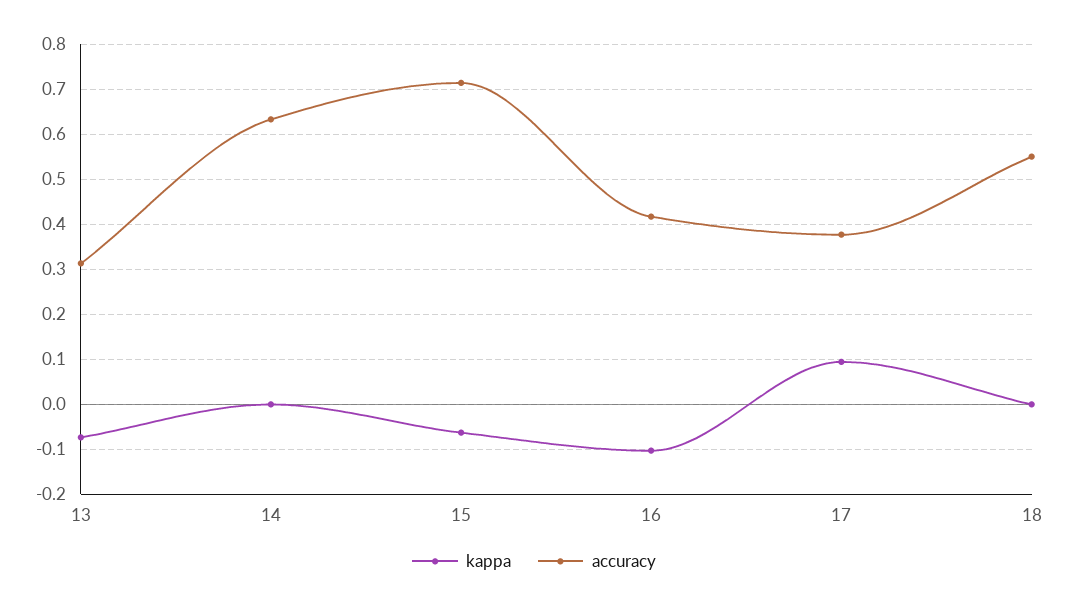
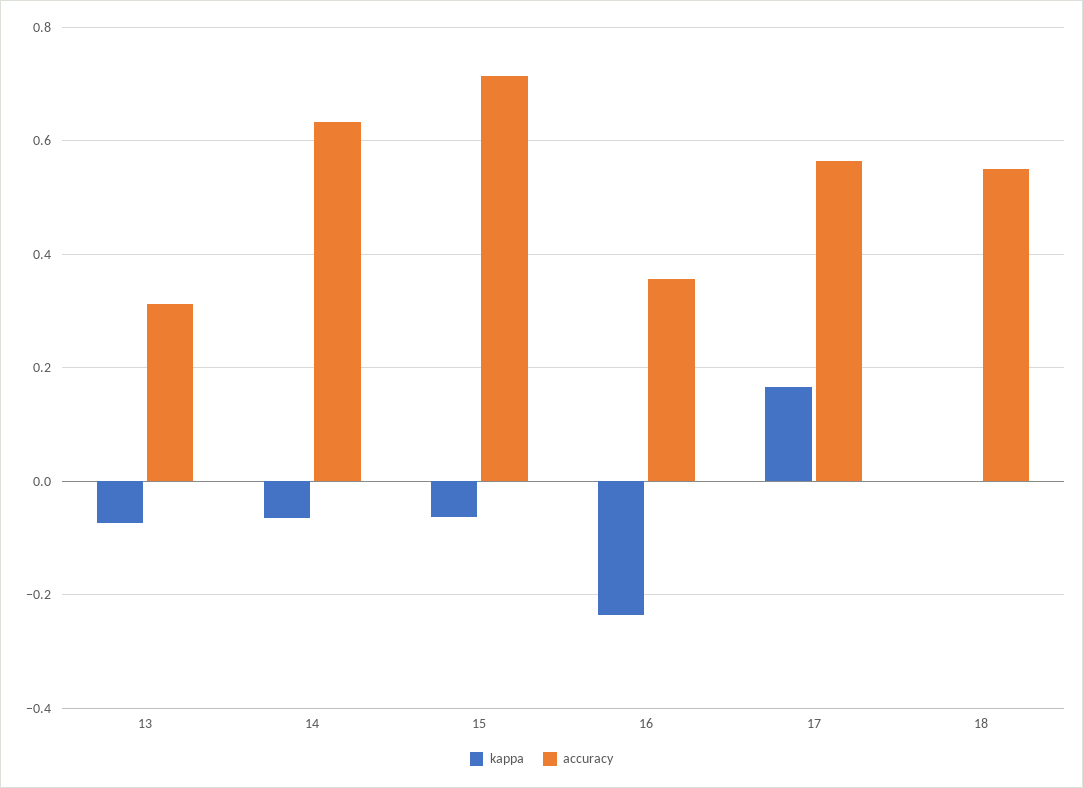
kappa, 14: 0 -> -0.06
kappa, 16: -0.1 -> -0.24
accuracy, 16: 0.42 -> 0.36
kappa, 17: 0.1 -> 0.16
accuracy, 17: 0.38 -> 0.56

